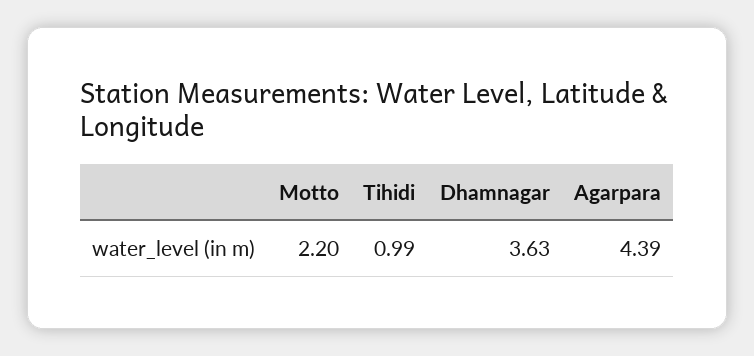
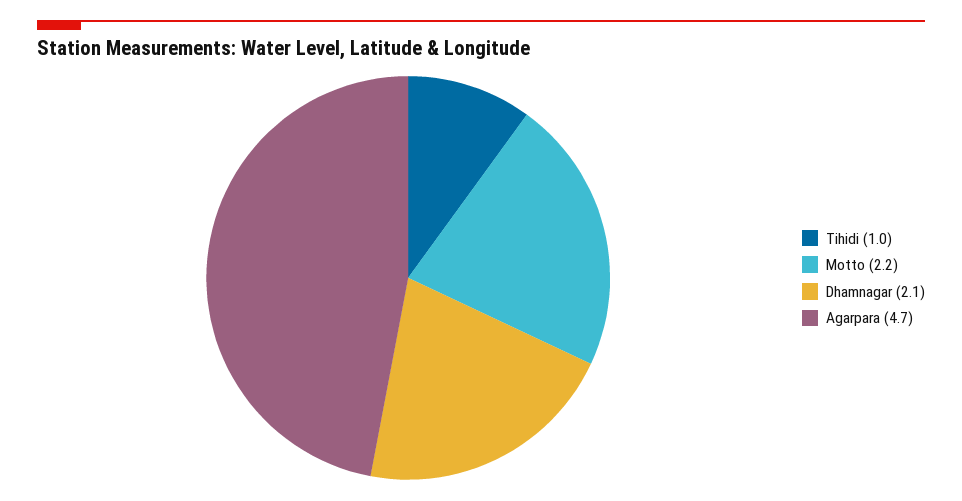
Dhamnagar: 3.63 -> 2.1
Agarpara: 4.39 -> 4.7

